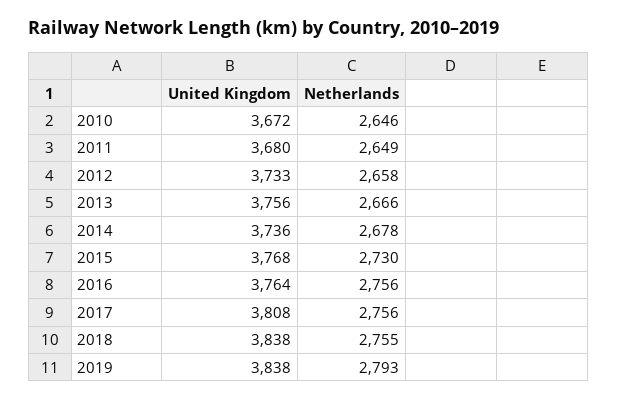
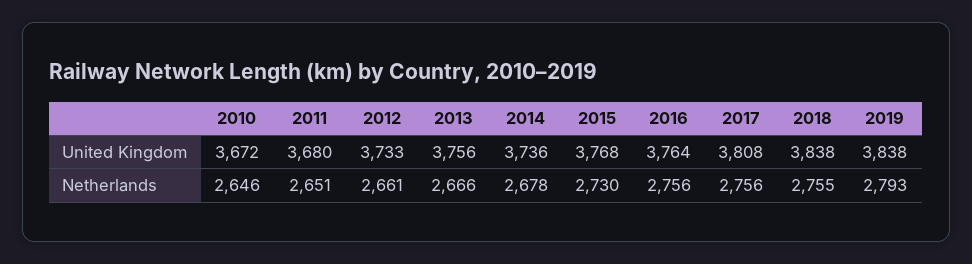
Netherlands, 2011: 2649 -> 2651
Netherlands, 2012: 2658 -> 2661

